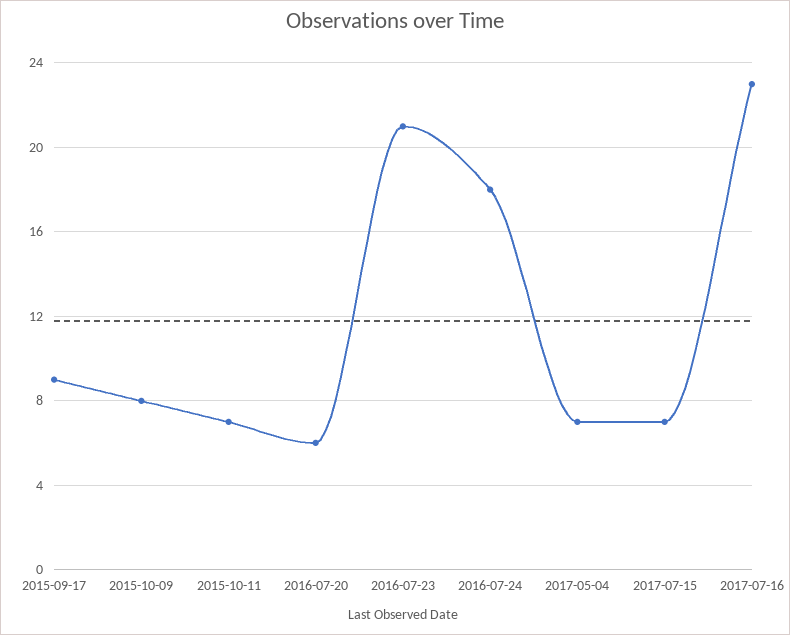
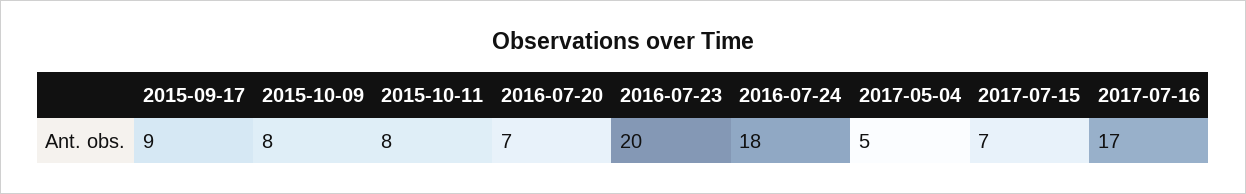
2015-10-11: 7 -> 8
2016-07-20: 6 -> 7
2016-07-23: 21 -> 20
2017-05-04: 7 -> 5
2017-07-16: 23 -> 17

